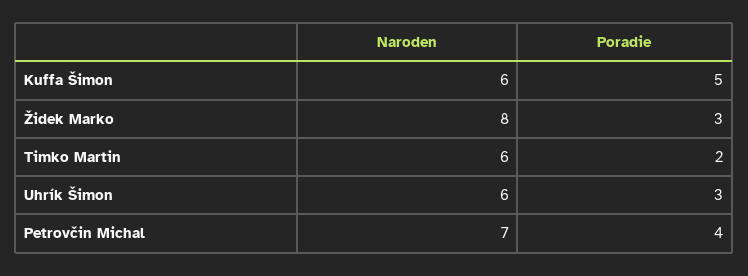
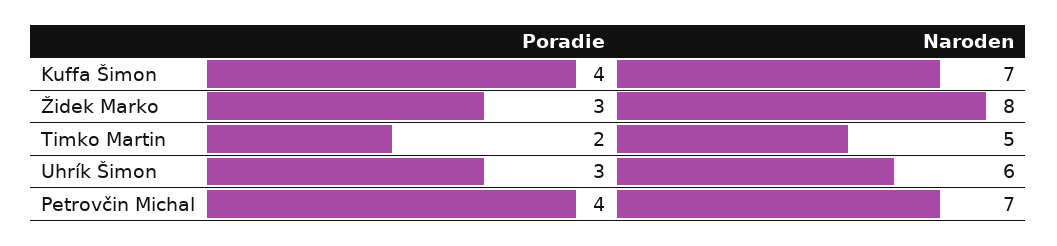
Naroden, Kuffa Šimon: 6 -> 7
Poradie, Kuffa Šimon: 5 -> 4
Naroden, Timko Martin: 6 -> 5

